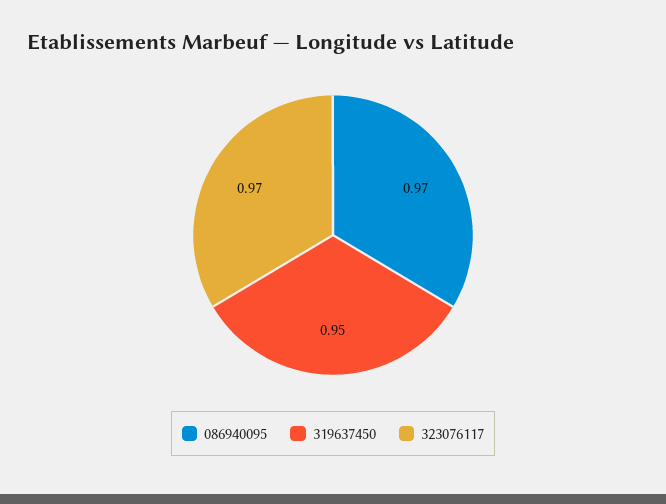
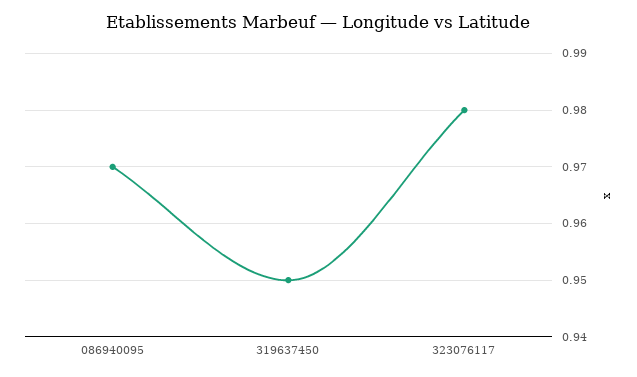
323076117: 0.97 -> 0.98

